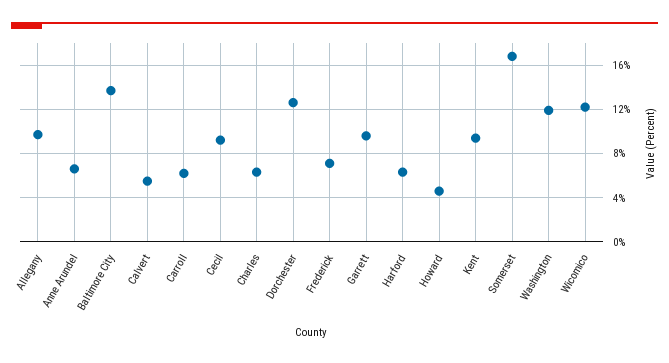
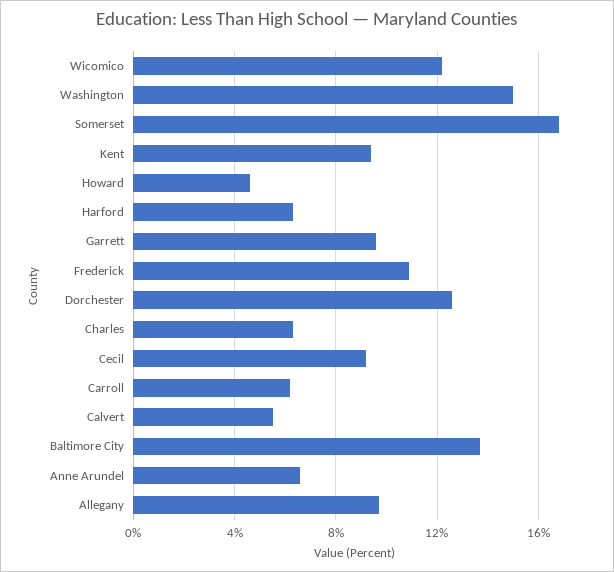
Frederick: 7 -> 11
Washington: 12 -> 15

